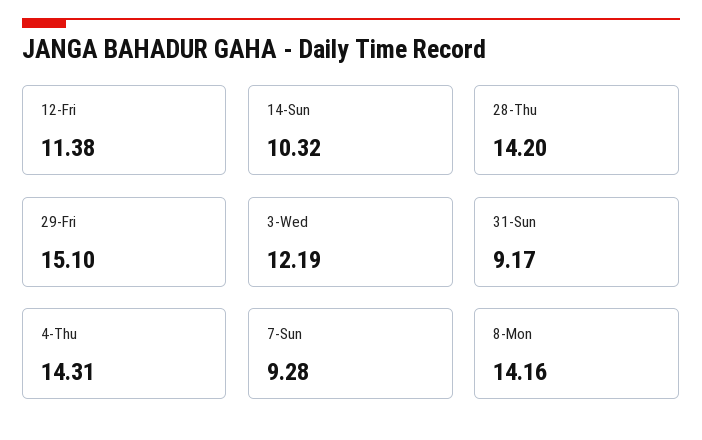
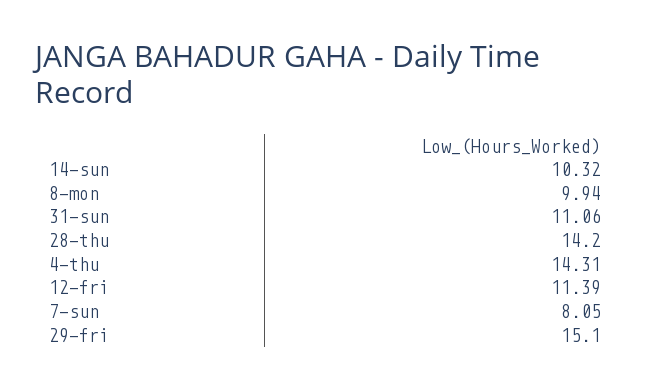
12-Fri: 11.38 -> 11.39
3-Wed: 12.19 -> none
31-Sun: 9.17 -> 11.06
7-Sun: 9.28 -> 8.05
8-Mon: 14.16 -> 9.94

